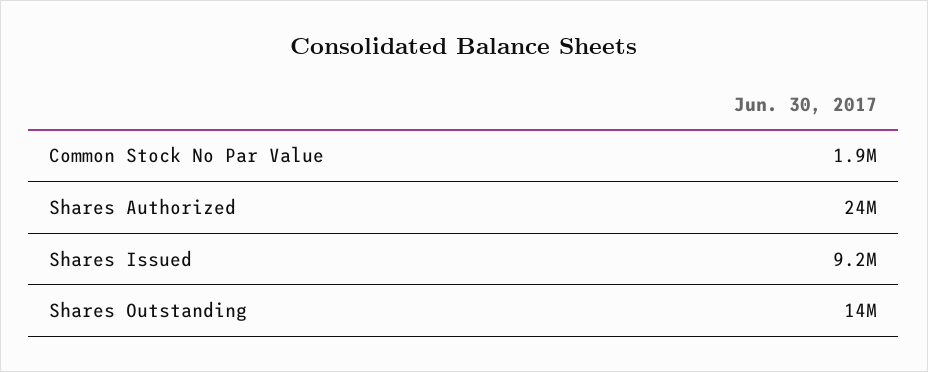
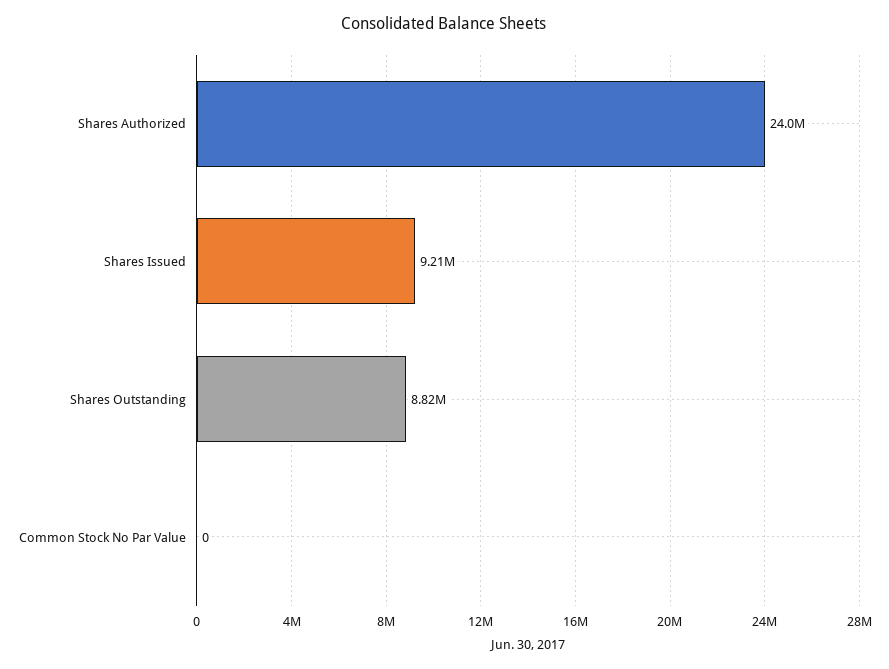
Common Stock No Par Value: 1900000 -> 0
Shares Outstanding: 14000000 -> 8820000

